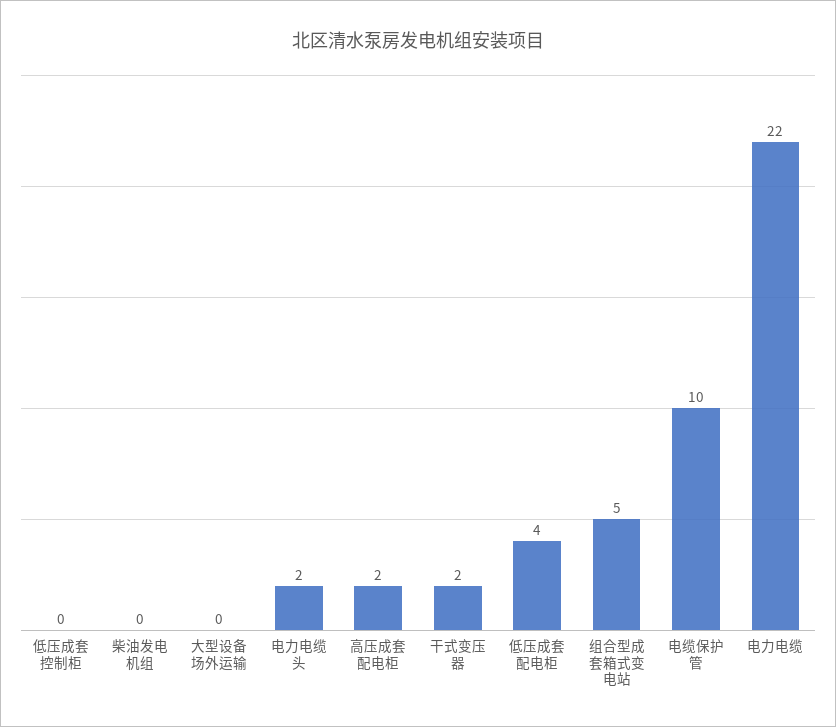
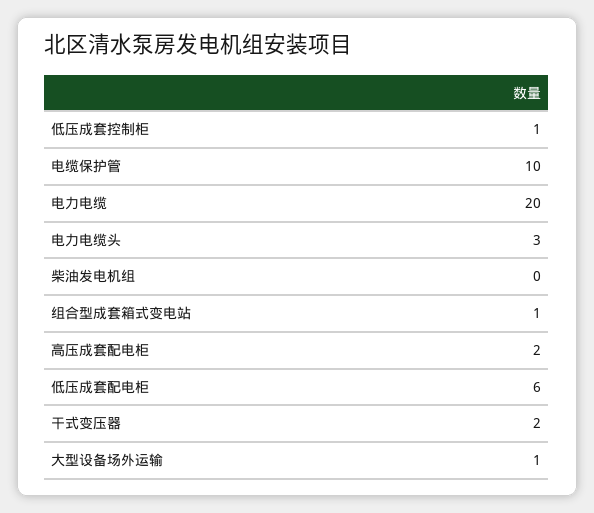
低压成套控制柜: 0 -> 1
大型设备场外运输: 0 -> 1
电力电缆头: 2 -> 3
低压成套配电柜: 4 -> 6
组合型成套箱式变电站: 5 -> 1
电力电缆: 22 -> 20

